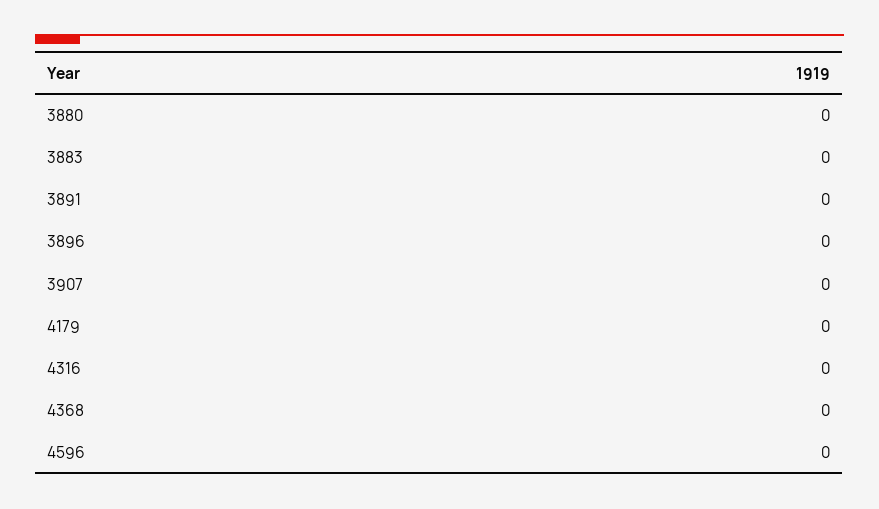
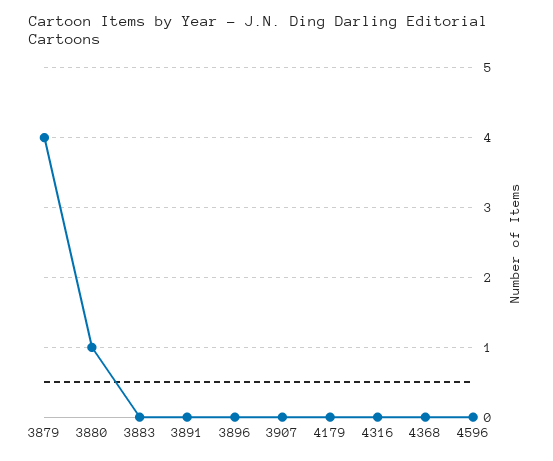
3880: 0 -> 1
3879: none -> 4

